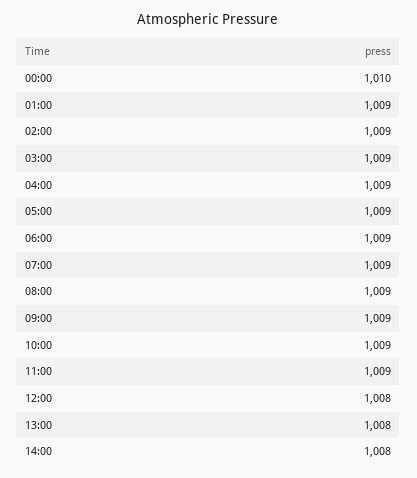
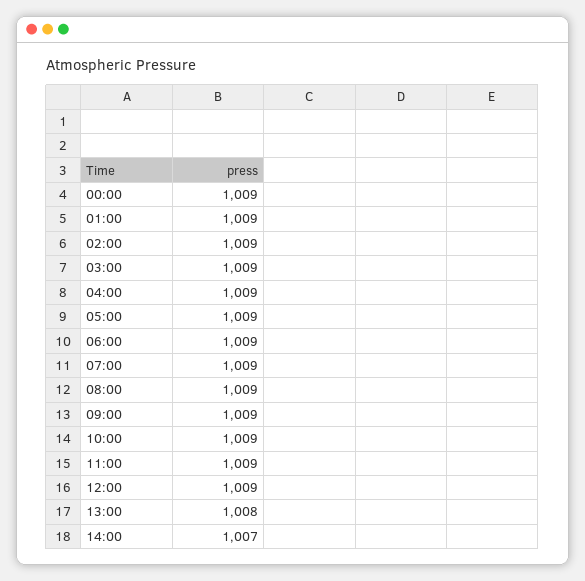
00:00: 1010 -> 1009
12:00: 1008 -> 1009
14:00: 1008 -> 1007

